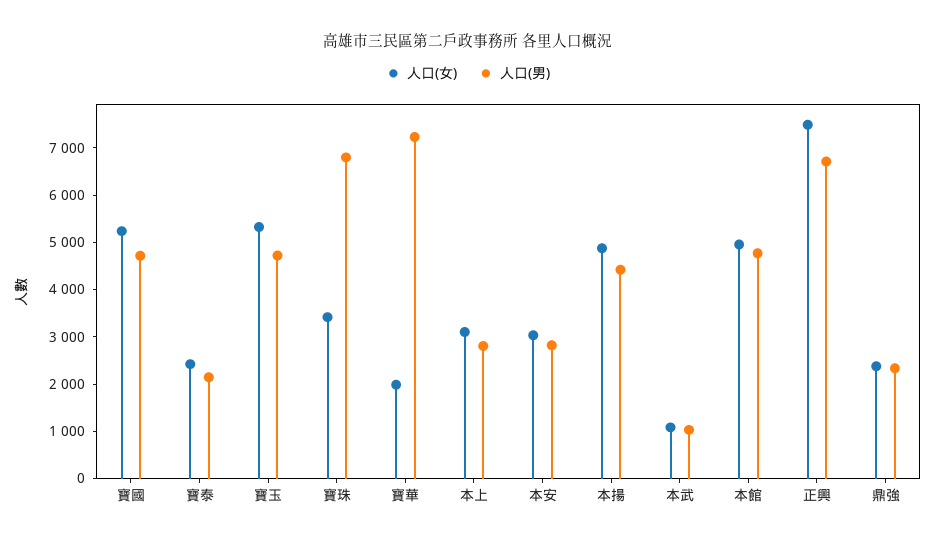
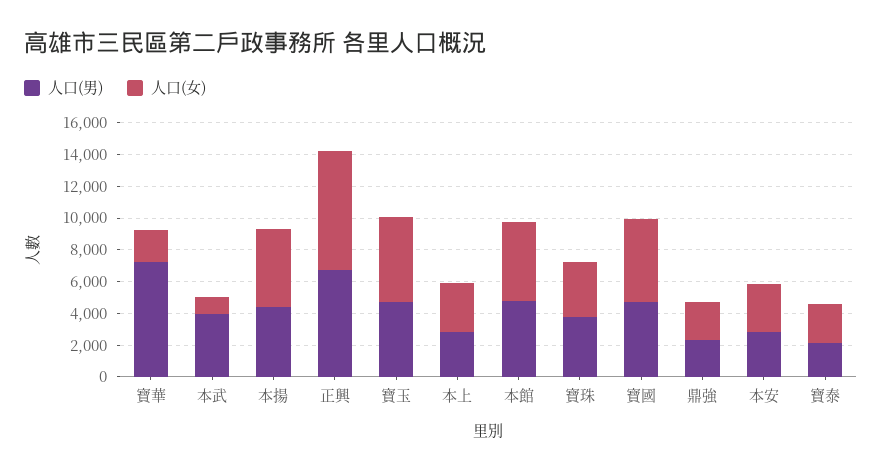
人口(男), 寶珠: 6800 -> 4000
人口(男), 本武: 1000 -> 4000

